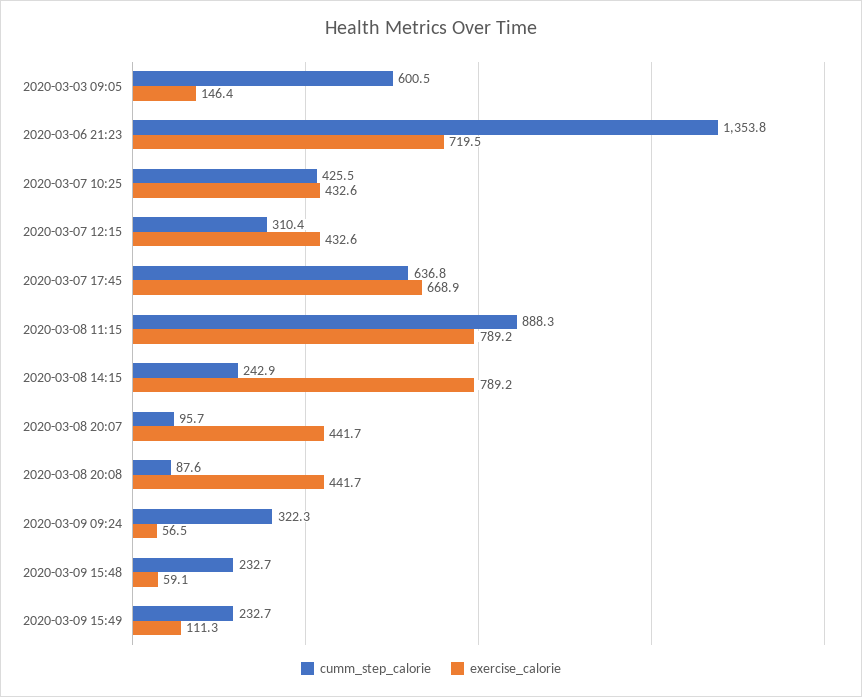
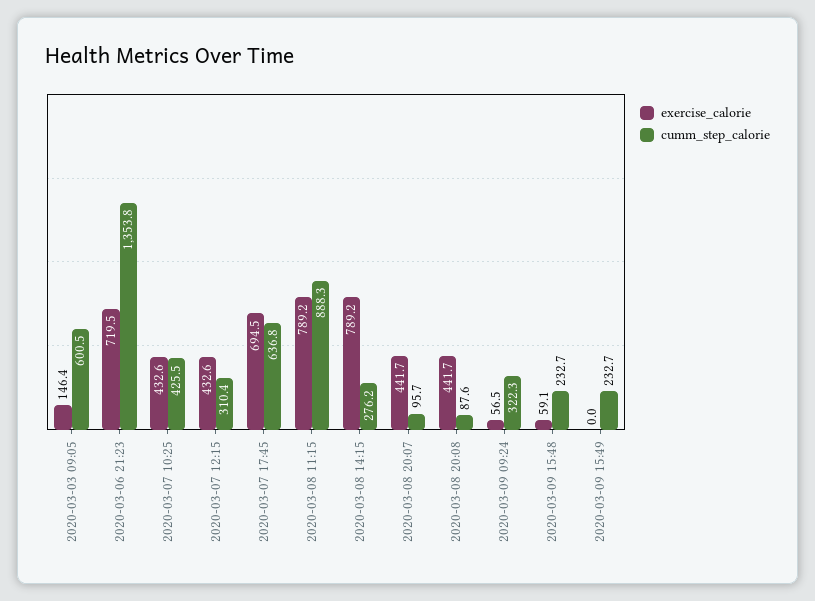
exercise_calorie, 2020-03-07 17:45: 668.9 -> 694.5
cumm_step_calorie, 2020-03-08 14:15: 242.9 -> 276.2
exercise_calorie, 2020-03-09 15:49: 111.3 -> 0

